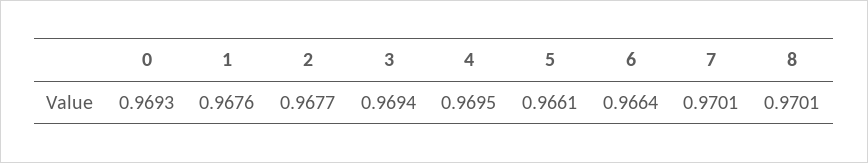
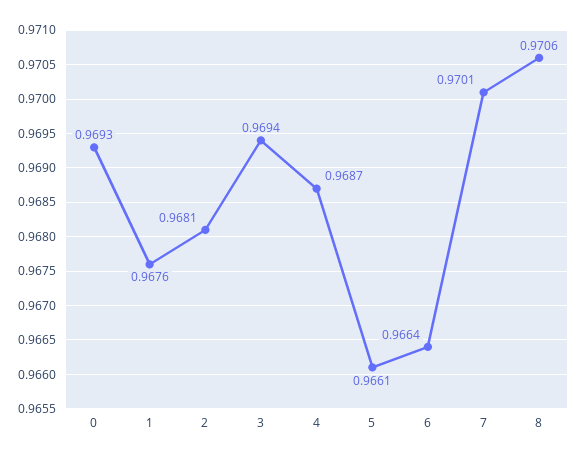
2: 0.9677 -> 0.9681
4: 0.9695 -> 0.9687
8: 0.9701 -> 0.9706

